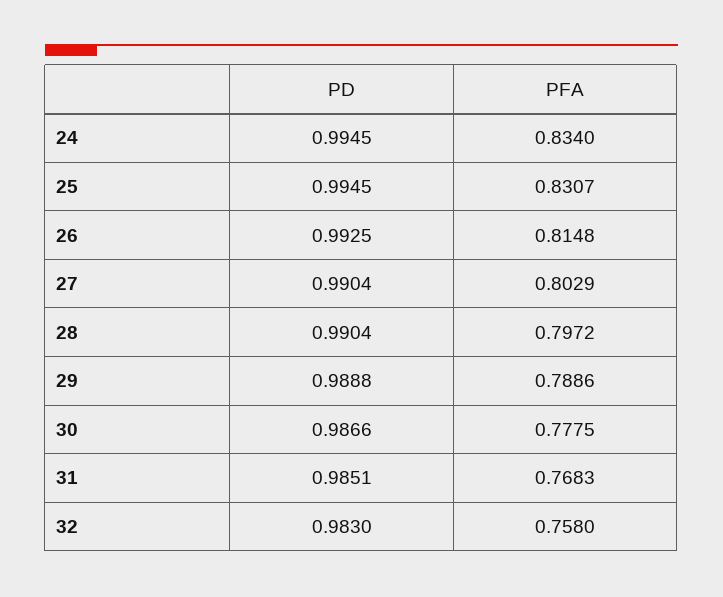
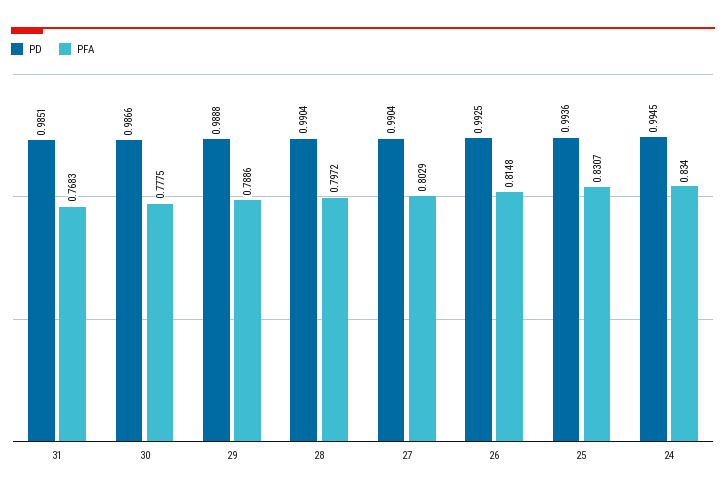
PD, 25: 0.9945 -> 0.9936
PD, 32: 0.983 -> none
PFA, 32: 0.758 -> none

